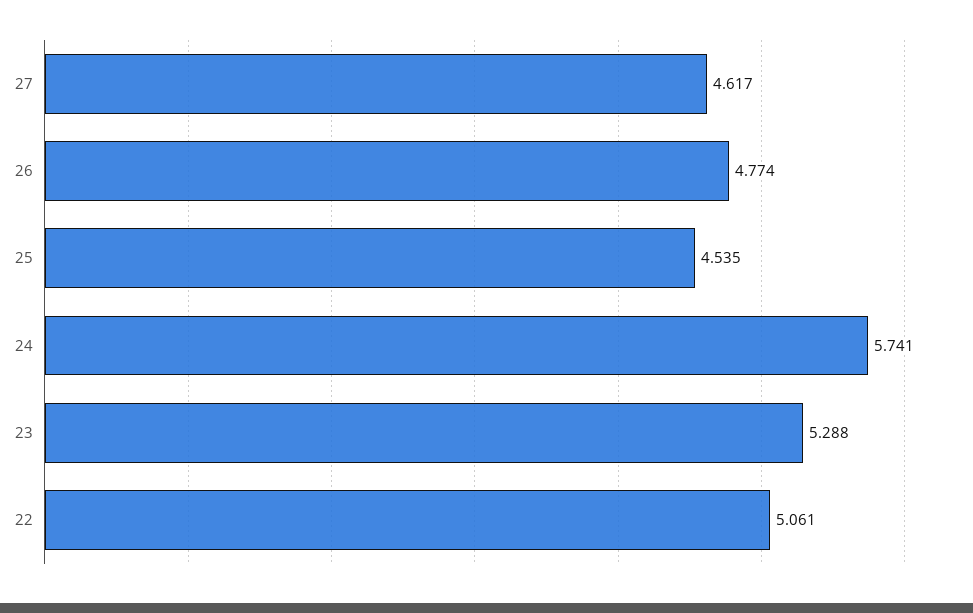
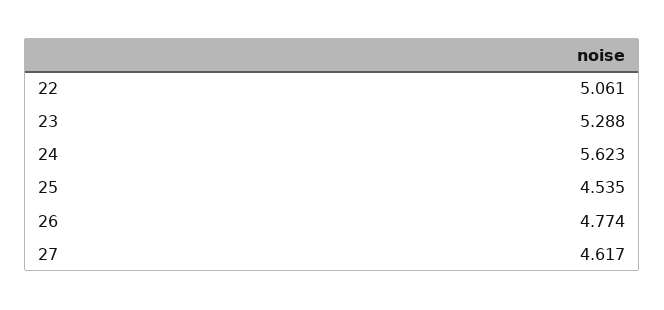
24: 5.741 -> 5.623

